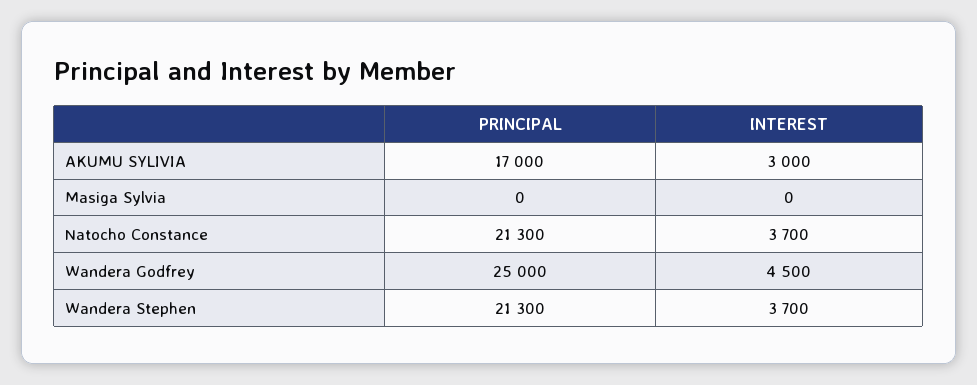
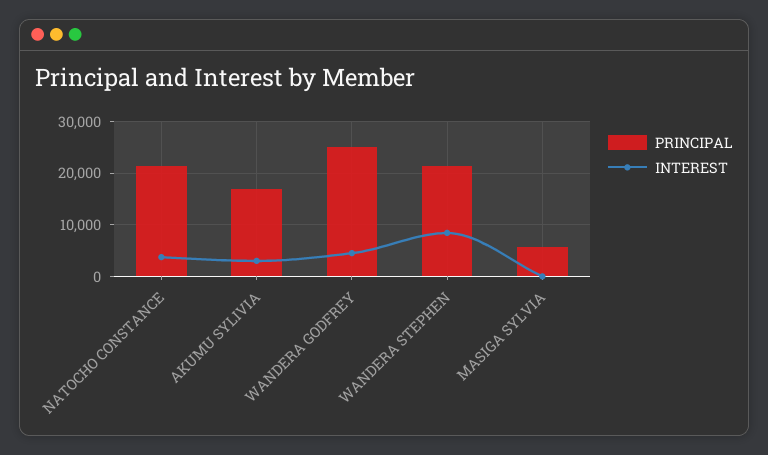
PRINCIPAL, Masiga Sylvia: 0 -> 6000
INTEREST, Wandera Stephen: 3700 -> 8000

